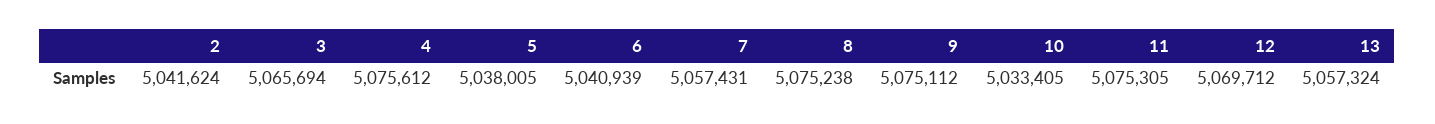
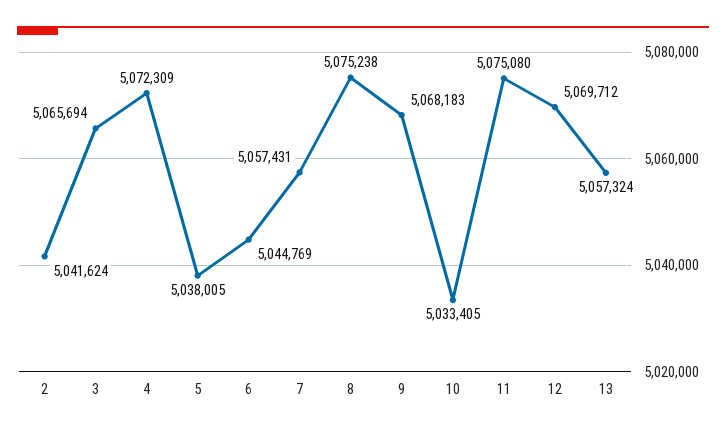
4: 5075612 -> 5072309
6: 5040939 -> 5044769
9: 5075112 -> 5068183
11: 5075305 -> 5075080

